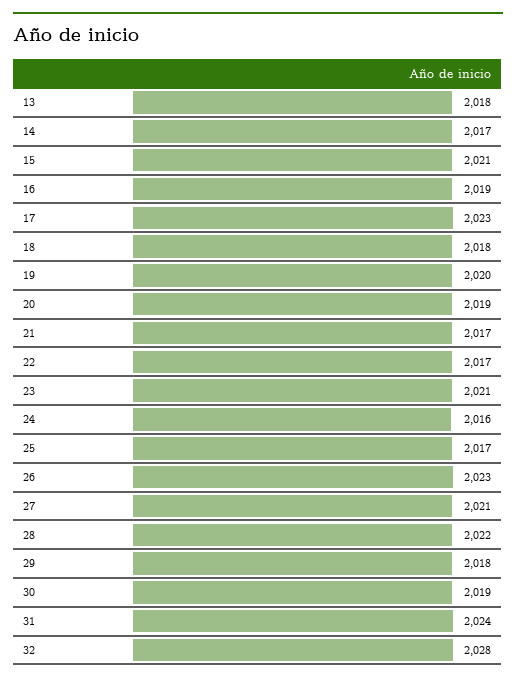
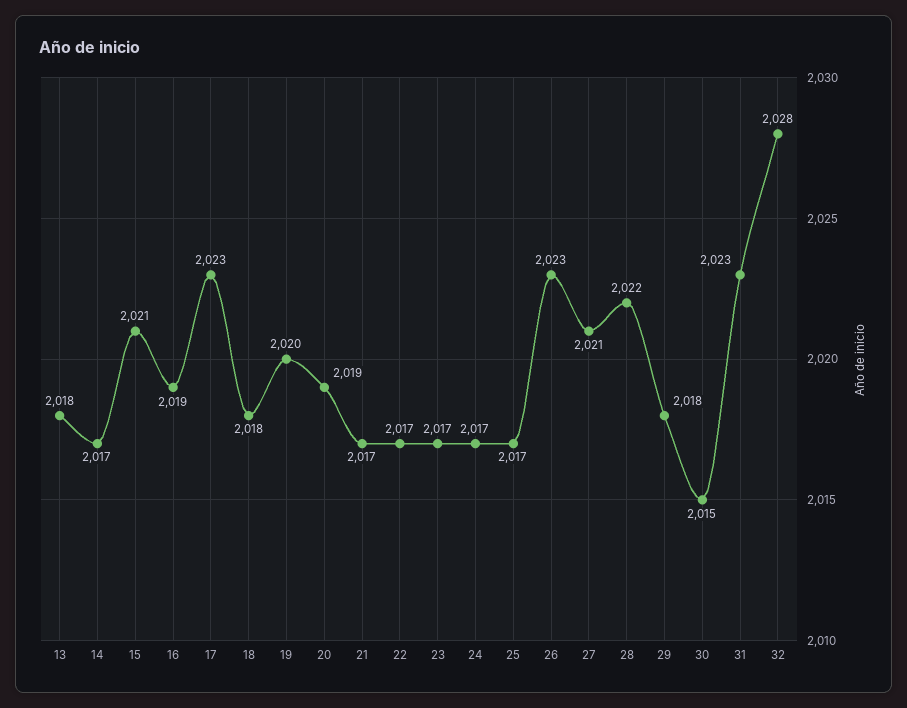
23: 2021 -> 2017
24: 2016 -> 2017
30: 2019 -> 2015
31: 2024 -> 2023

